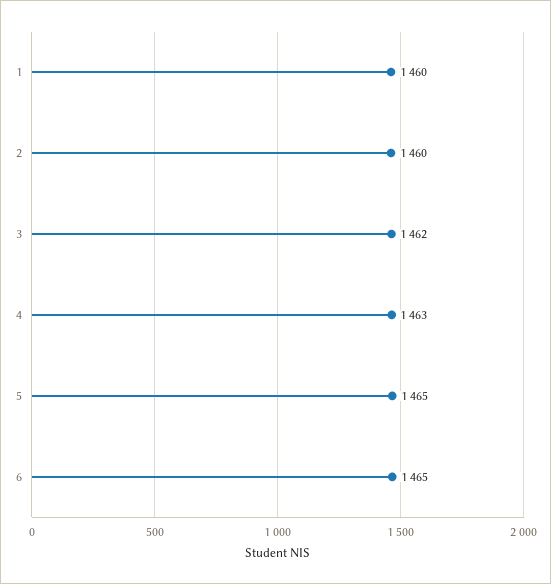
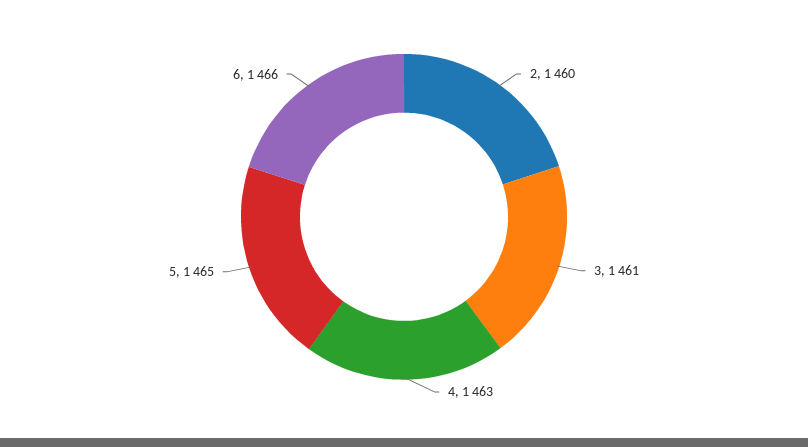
1: 1460 -> none
3: 1462 -> 1461
6: 1465 -> 1466

